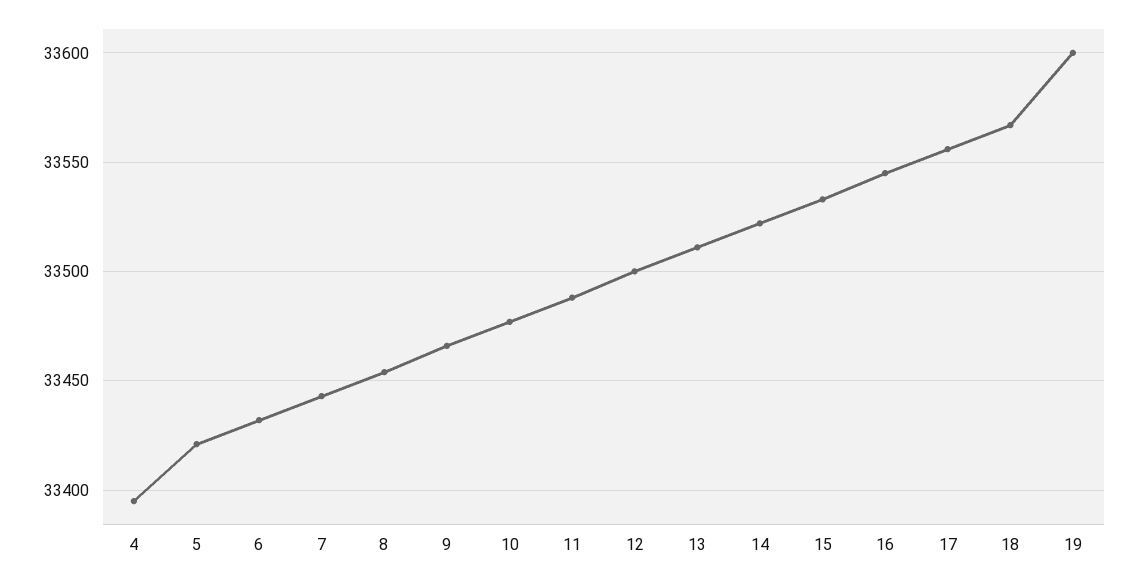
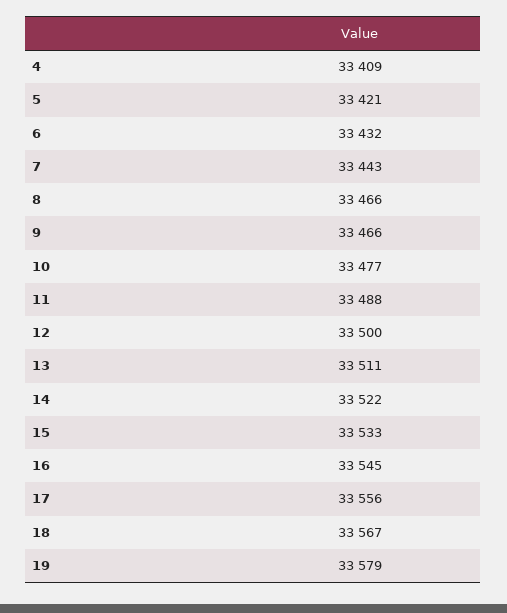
4: 33395 -> 33409
8: 33455 -> 33466
19: 33600 -> 33579

